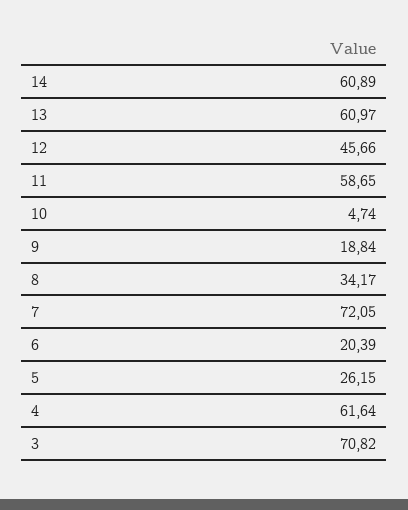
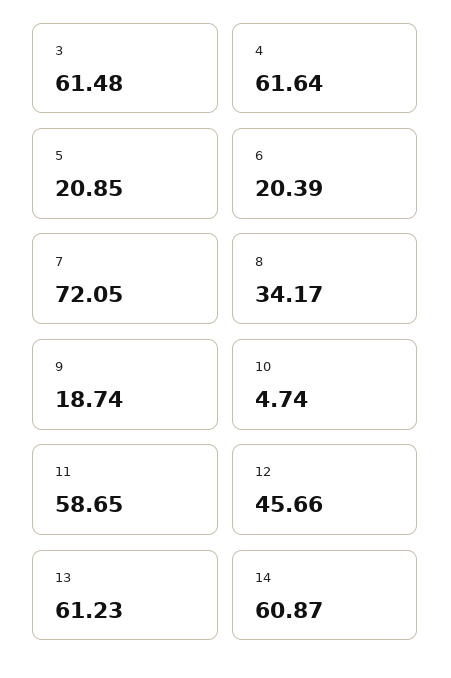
14: 60.89 -> 60.87
13: 60.97 -> 61.23
9: 18.84 -> 18.74
5: 26.15 -> 20.85
3: 70.82 -> 61.48

